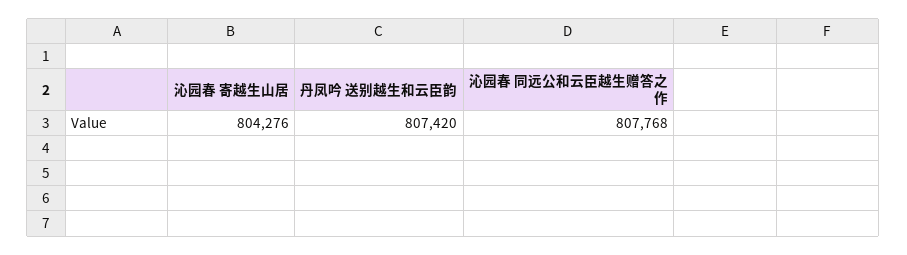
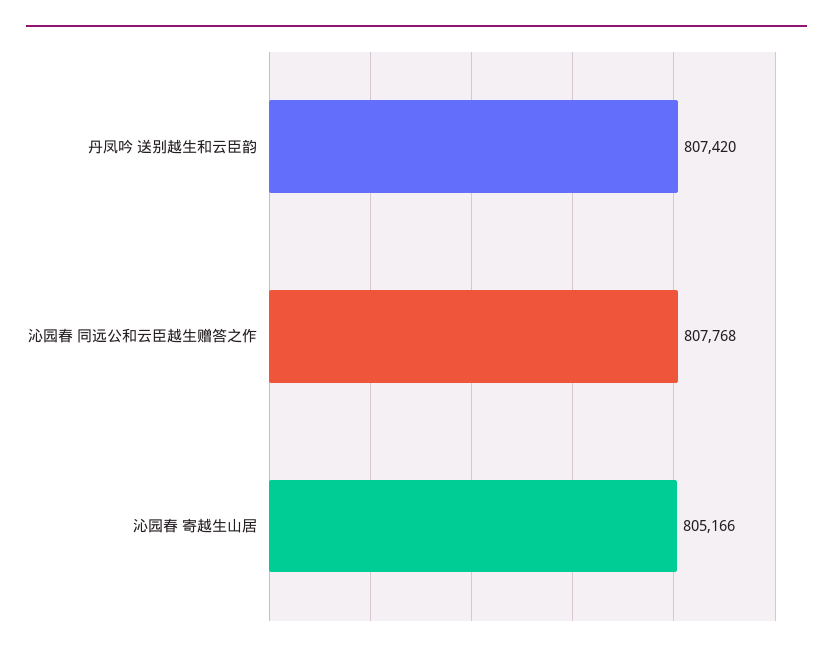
沁园春 寄越生山居: 804276 -> 805166

